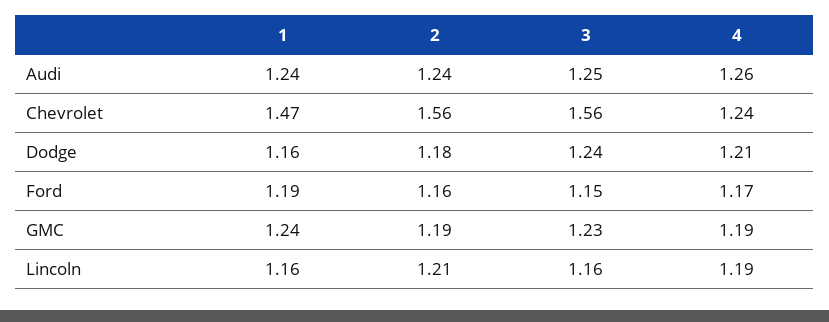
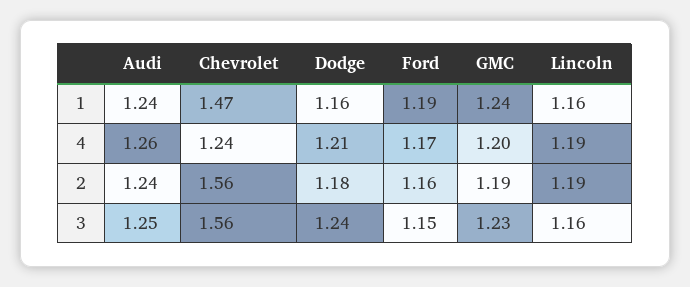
4, GMC: 1.19 -> 1.2
2, Lincoln: 1.21 -> 1.19

